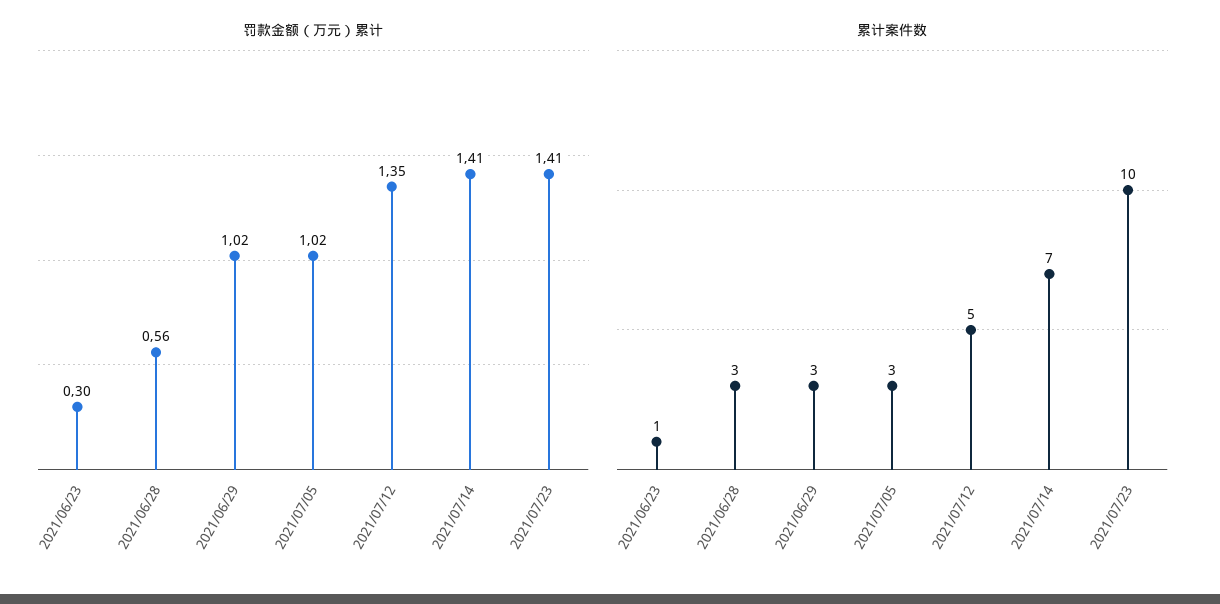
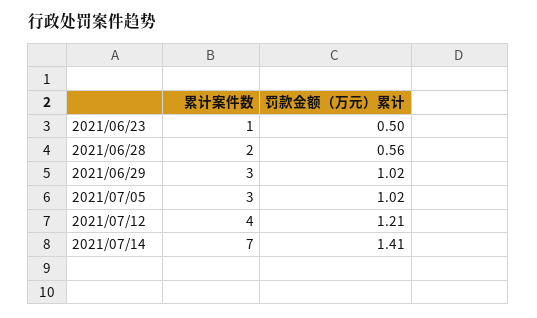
罚款金额（万元）累计, 2021/06/23: 0.3 -> 0.5
罚款金额（万元）累计, 2021/07/12: 1.35 -> 1.21
罚款金额（万元）累计, 2021/07/23: 1.41 -> none
累计案件数, 2021/06/28: 3 -> 2
累计案件数, 2021/07/12: 5 -> 4
累计案件数, 2021/07/23: 10 -> none

